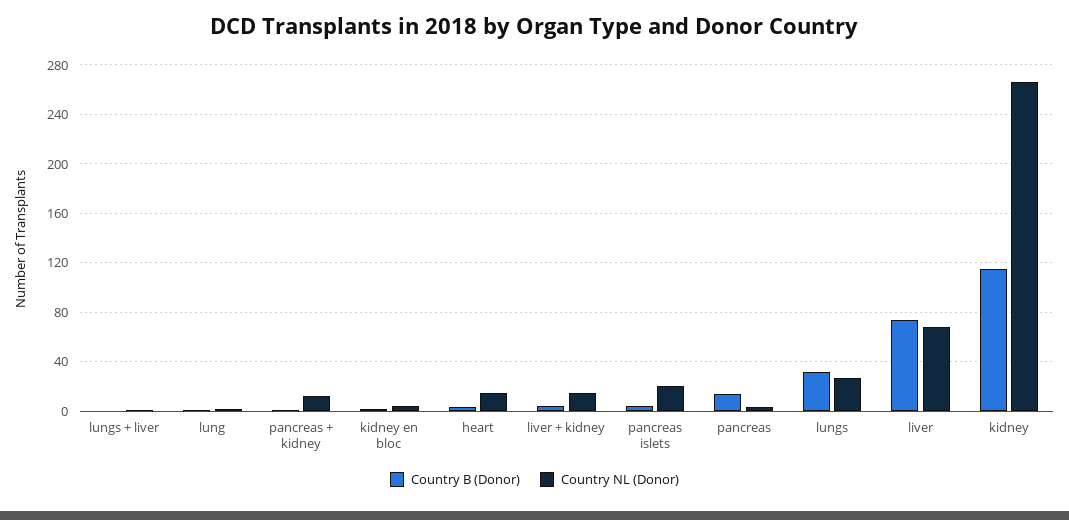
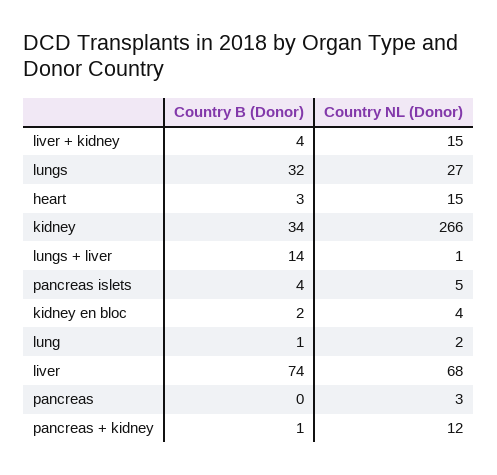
Country B (Donor), lungs + liver: 0 -> 14
Country NL (Donor), pancreas islets: 20 -> 5
Country B (Donor), pancreas: 15 -> 0
Country B (Donor), kidney: 115 -> 34

